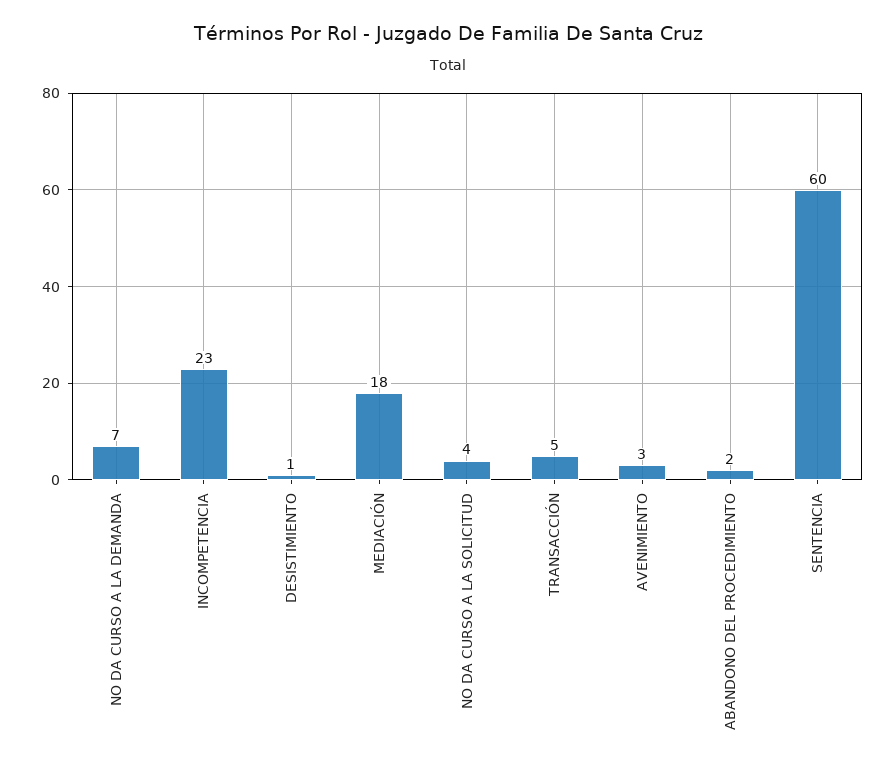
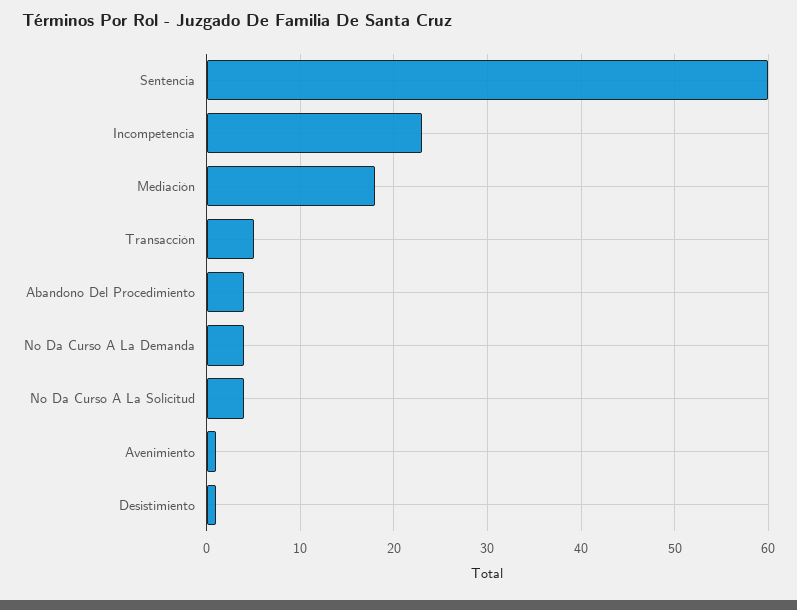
NO DA CURSO A LA DEMANDA: 7 -> 4
AVENIMIENTO: 3 -> 1
ABANDONO DEL PROCEDIMIENTO: 2 -> 4

